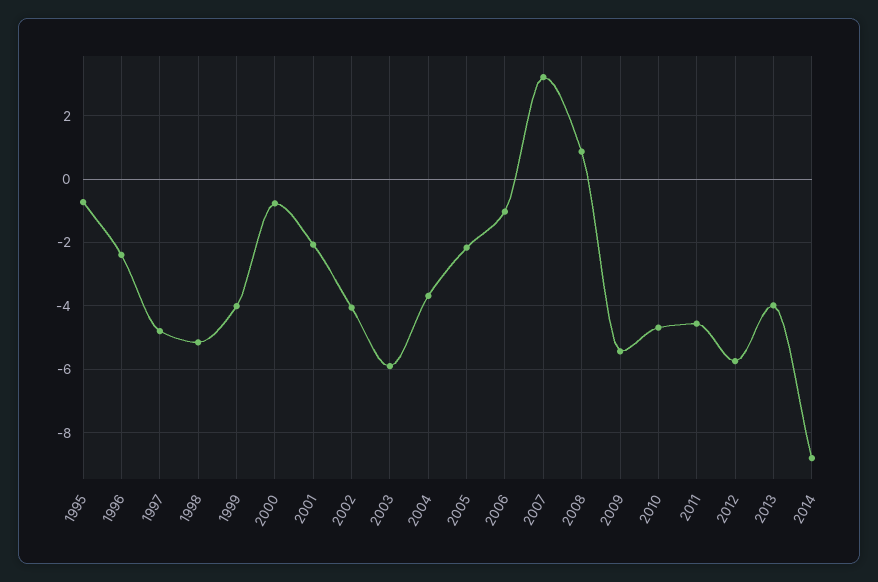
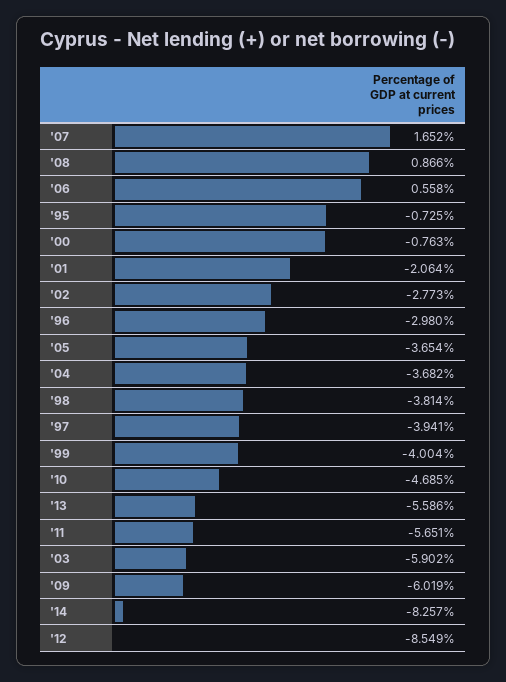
1996: -2.4 -> -2.98
1997: -4.8 -> -3.941
1998: -5.2 -> -3.814
2002: -4 -> -2.773
2005: -2.2 -> -3.654
2006: -1 -> 0.558
2007: 3.2 -> 1.652
2009: -5.4 -> -6.019
2011: -4.6 -> -5.651
2012: -5.8 -> -8.549
2013: -4 -> -5.586
2014: -8.8 -> -8.257

